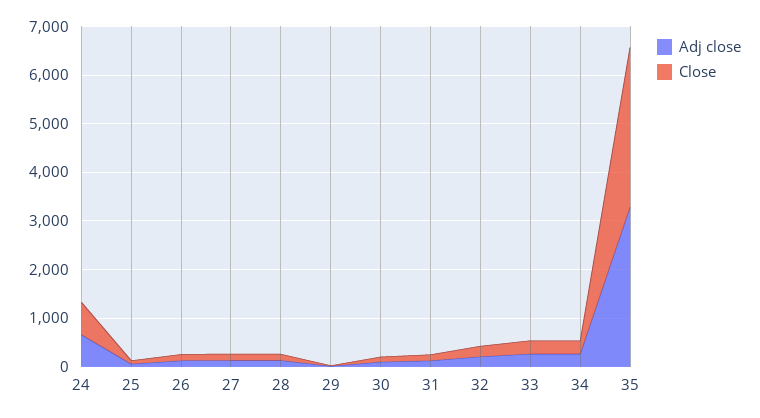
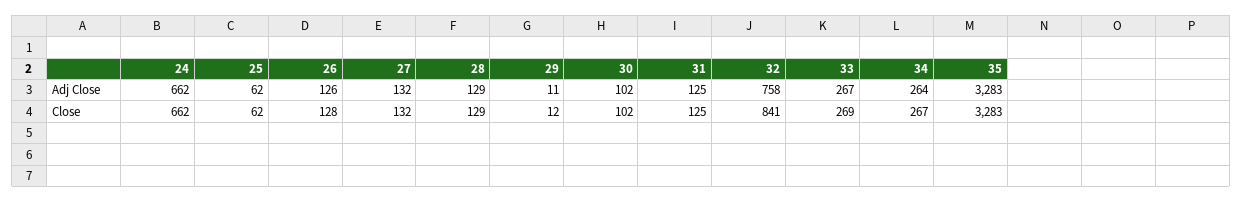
Adj close, 32: 200 -> 758
Close, 32: 200 -> 841

